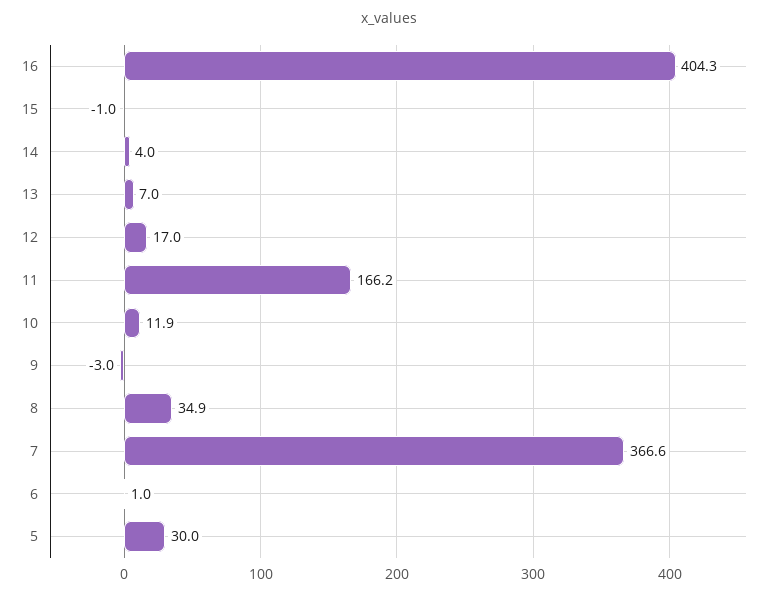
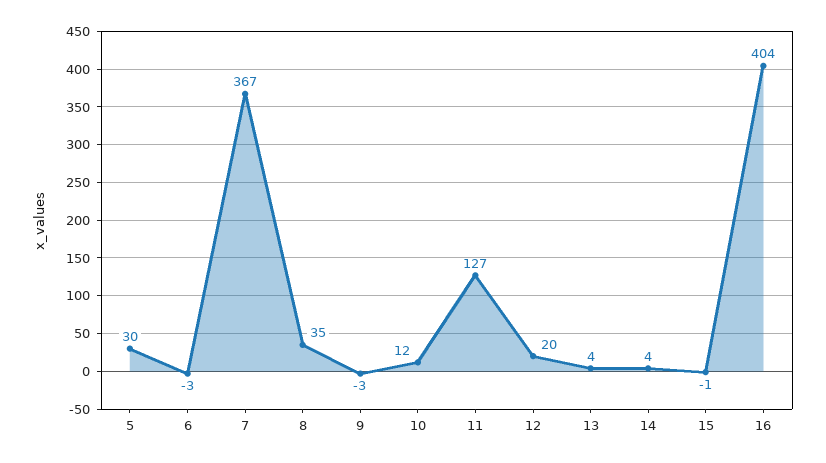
13: 7 -> 4
12: 17 -> 20
11: 166.2 -> 127
6: 1 -> -3

